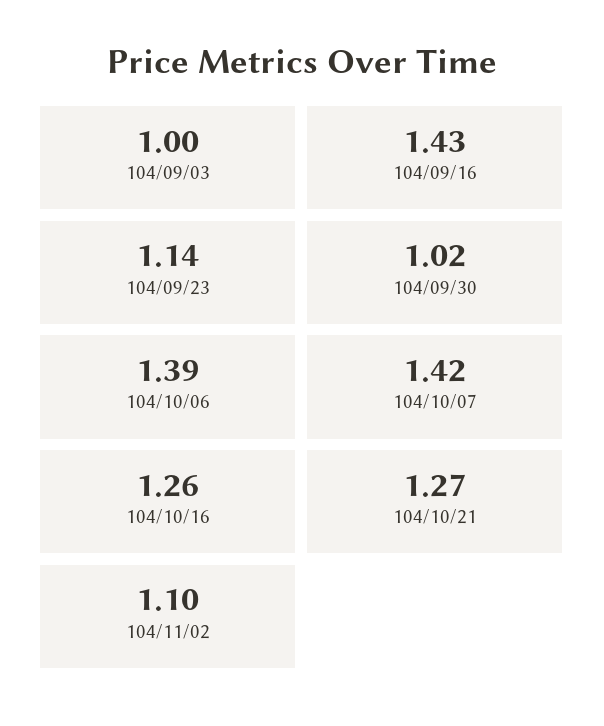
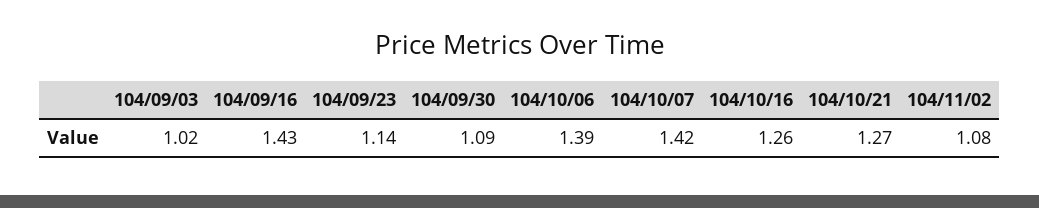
104/09/03: 1 -> 1.02
104/09/30: 1.02 -> 1.09
104/11/02: 1.1 -> 1.08

